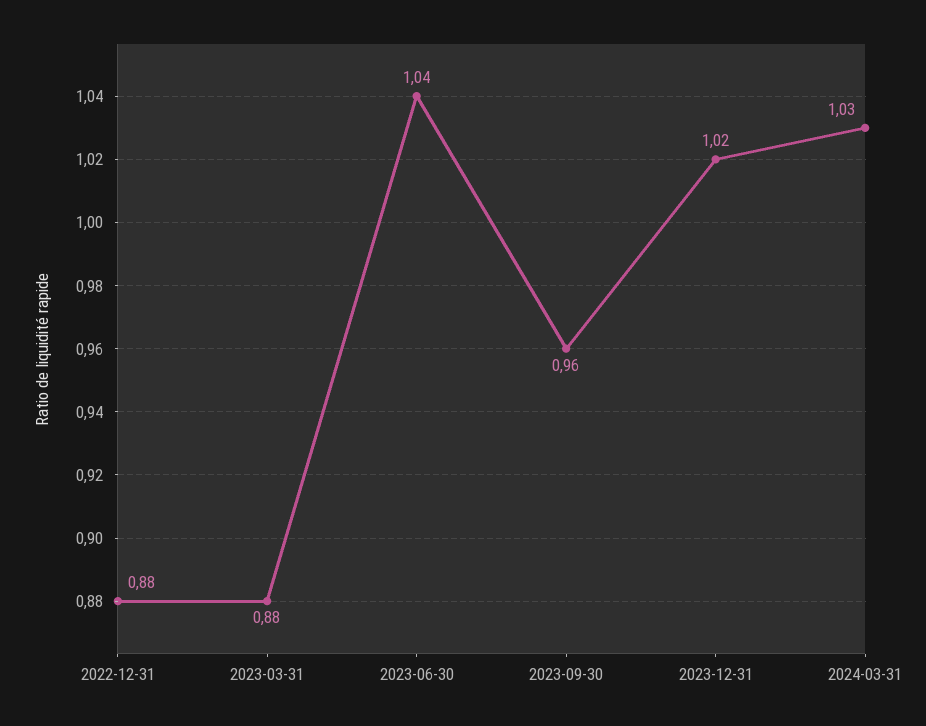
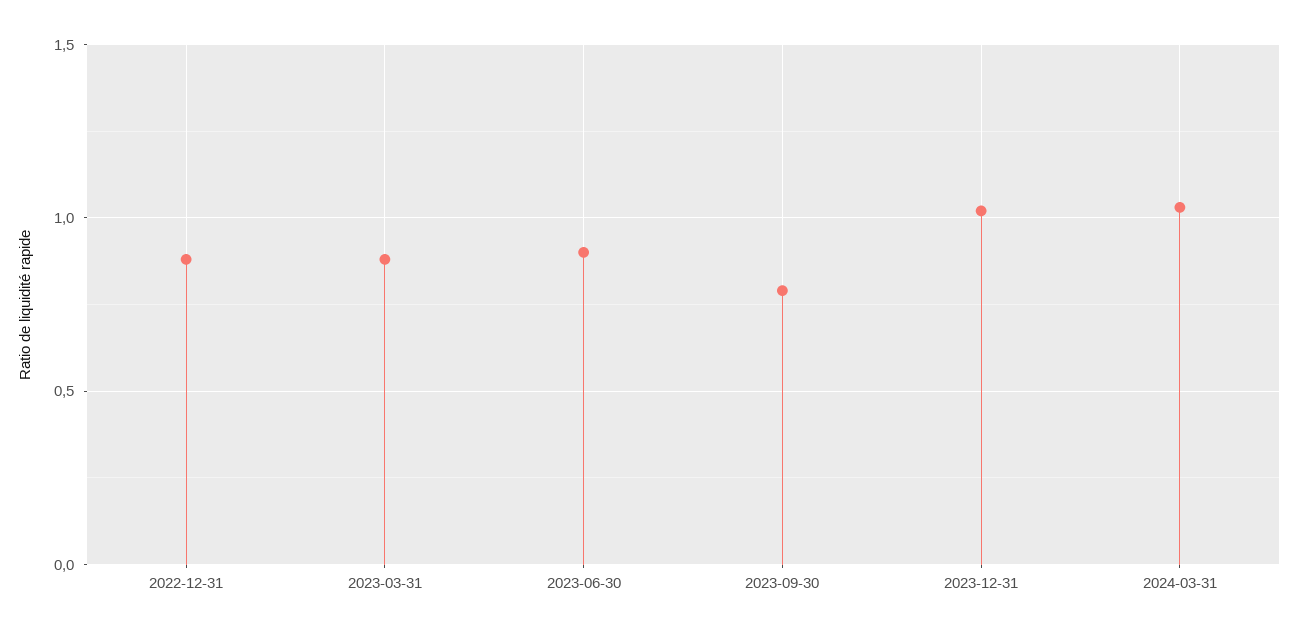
2023-06-30: 1.04 -> 0.9
2023-09-30: 0.96 -> 0.8

